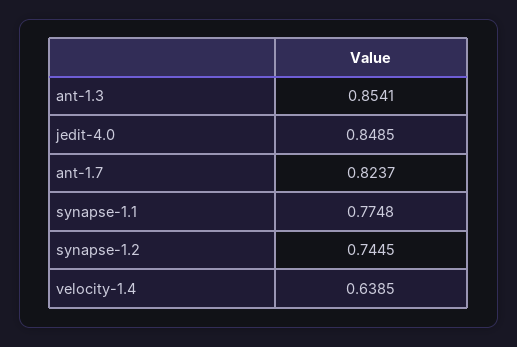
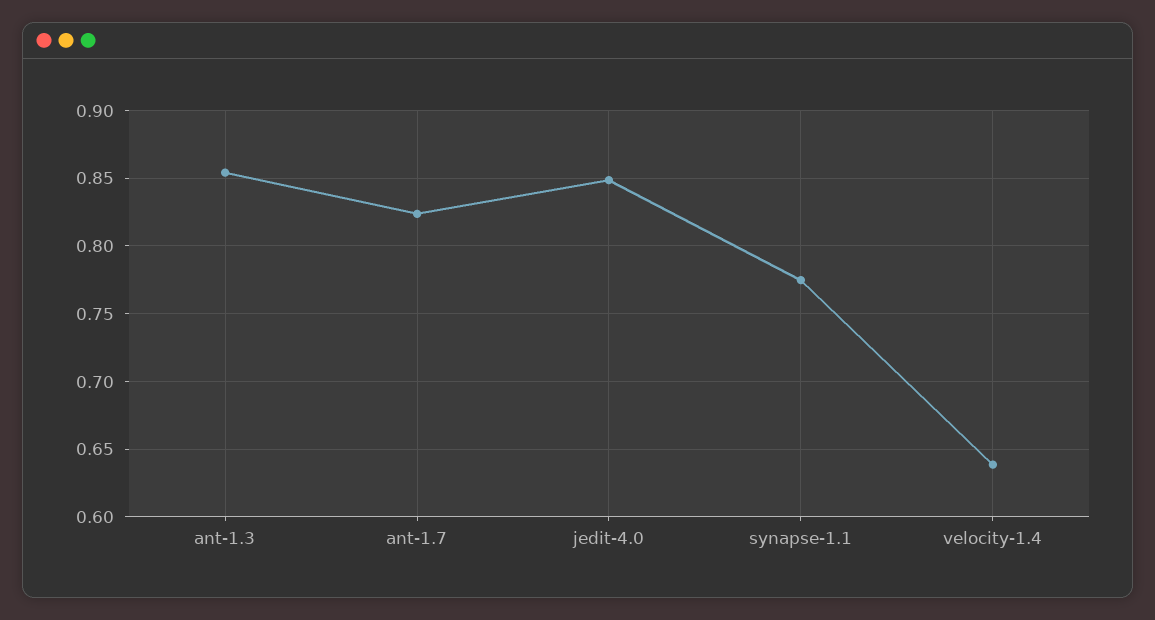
synapse-1.2: 0.7445 -> none

